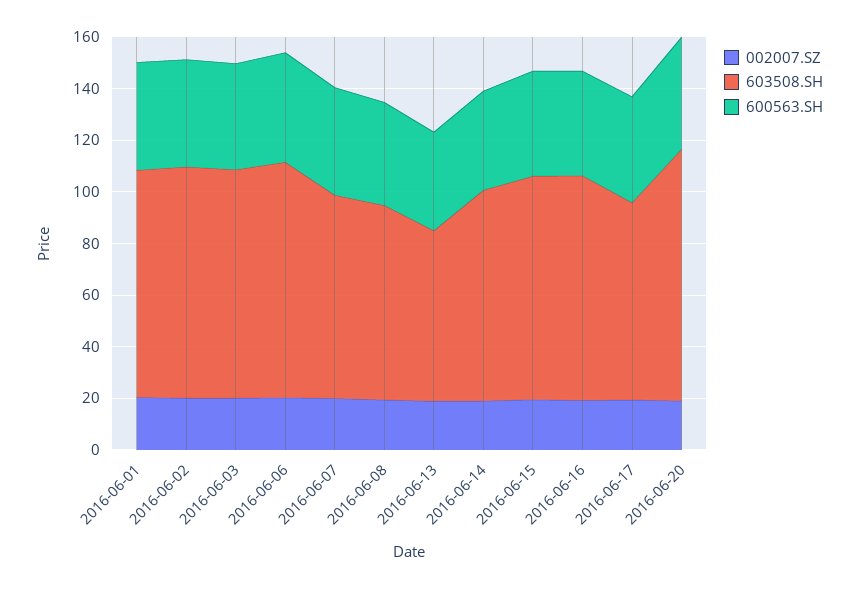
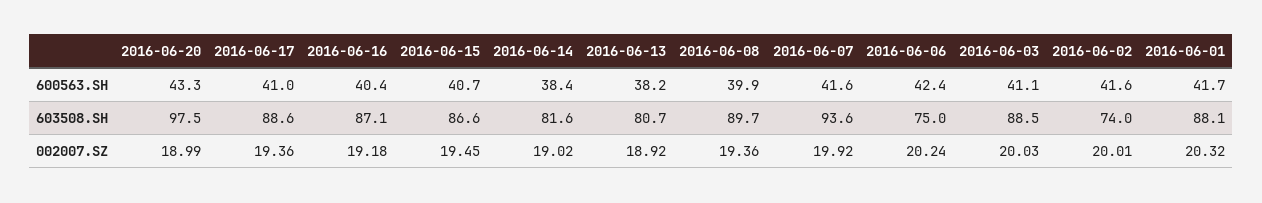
603508.SH, 2016-06-02: 90 -> 74
603508.SH, 2016-06-06: 90 -> 75
603508.SH, 2016-06-07: 80 -> 93.6
603508.SH, 2016-06-08: 75 -> 89.7
603508.SH, 2016-06-13: 65 -> 80.7
603508.SH, 2016-06-17: 75 -> 88.6

